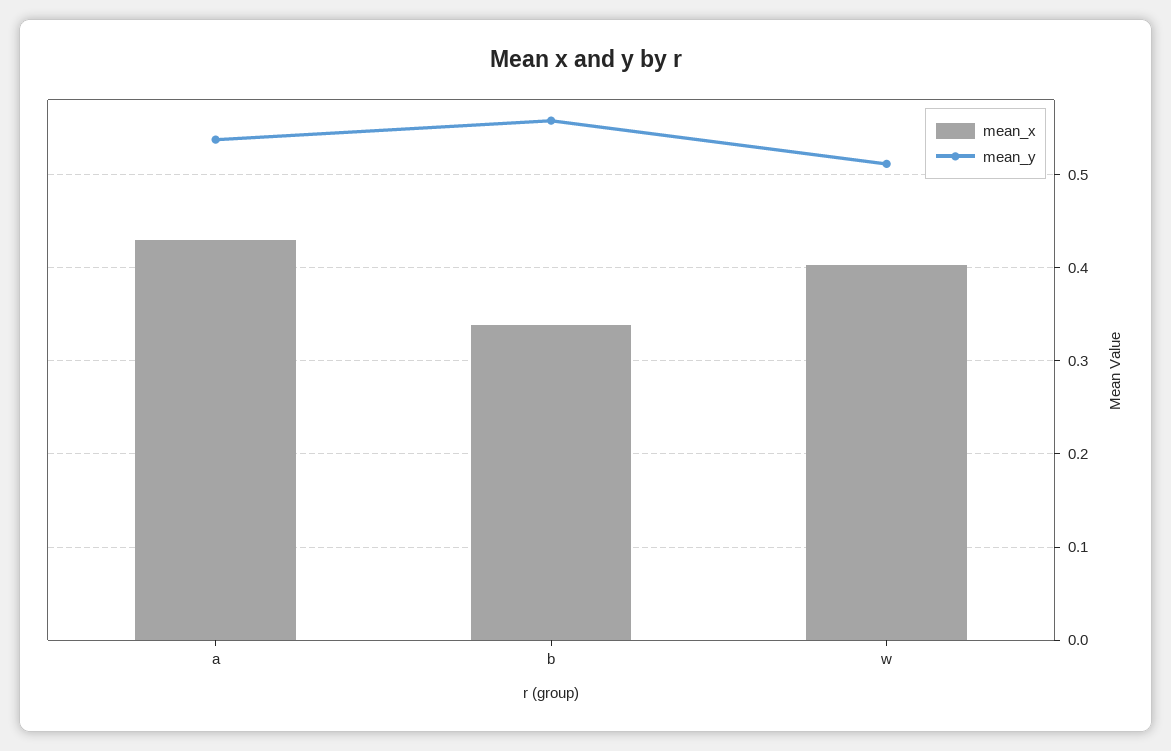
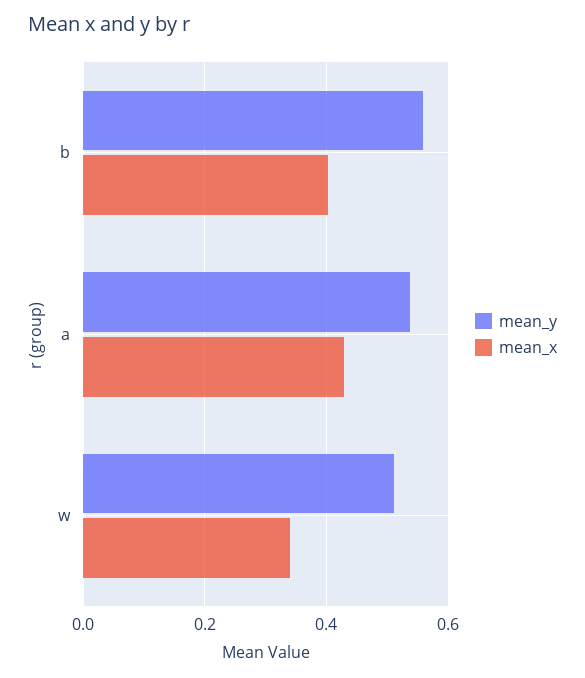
mean_x, b: 0.34 -> 0.4
mean_x, w: 0.4 -> 0.34

